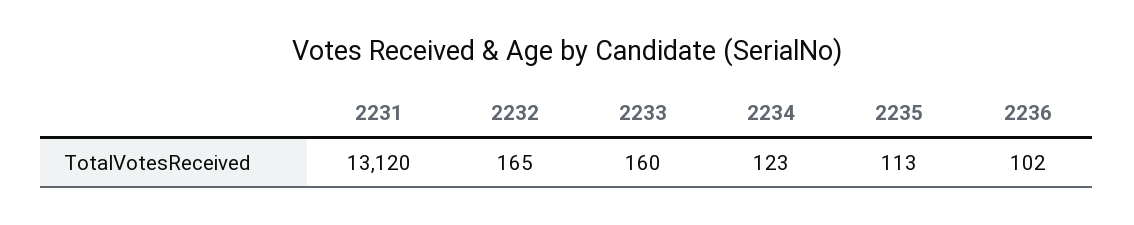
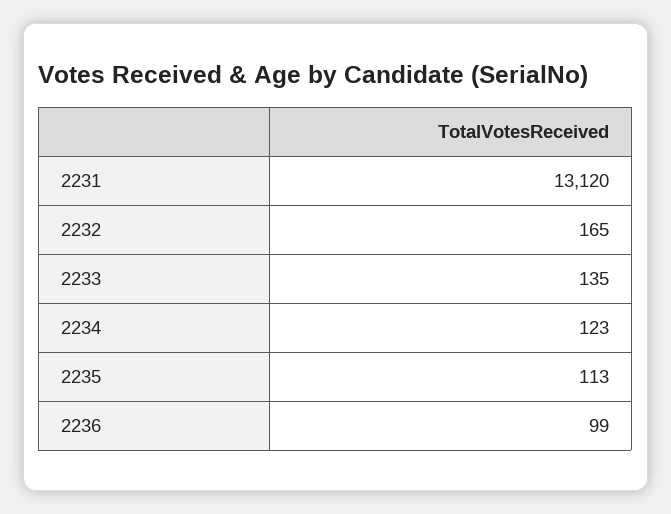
2233: 160 -> 135
2236: 102 -> 99

